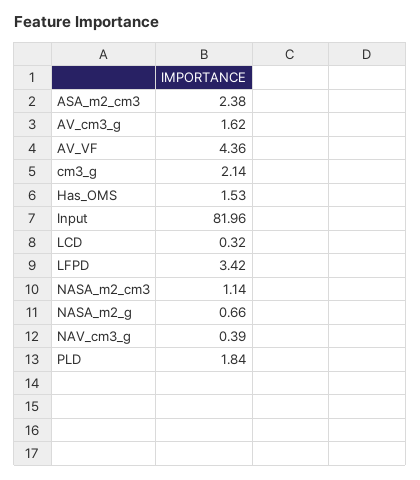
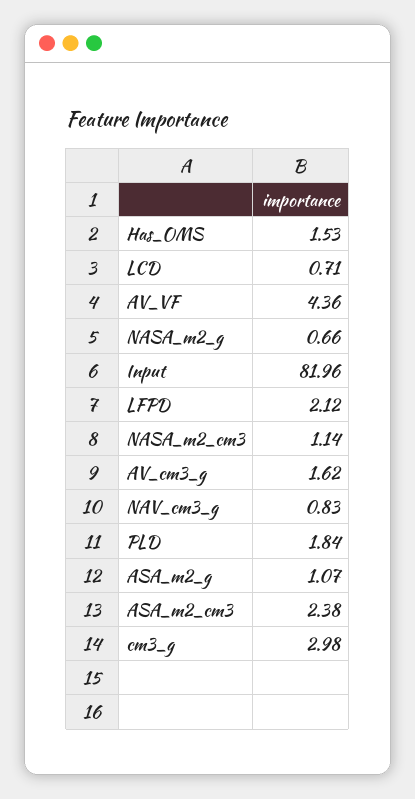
cm3_g: 2.14 -> 2.98
LCD: 0.32 -> 0.71
LFPD: 3.42 -> 2.12
NAV_cm3_g: 0.39 -> 0.83
ASA_m2_g: none -> 1.07

